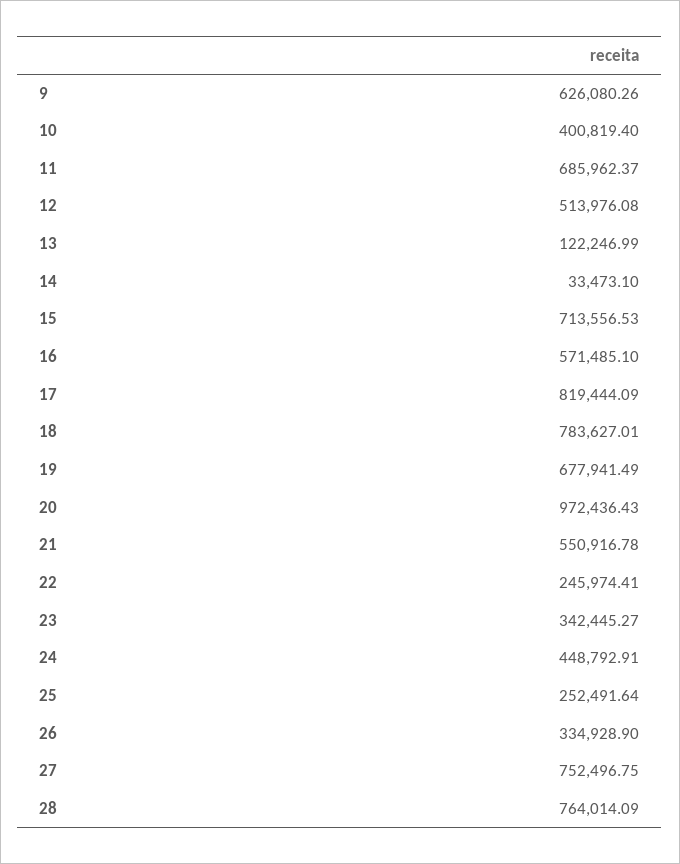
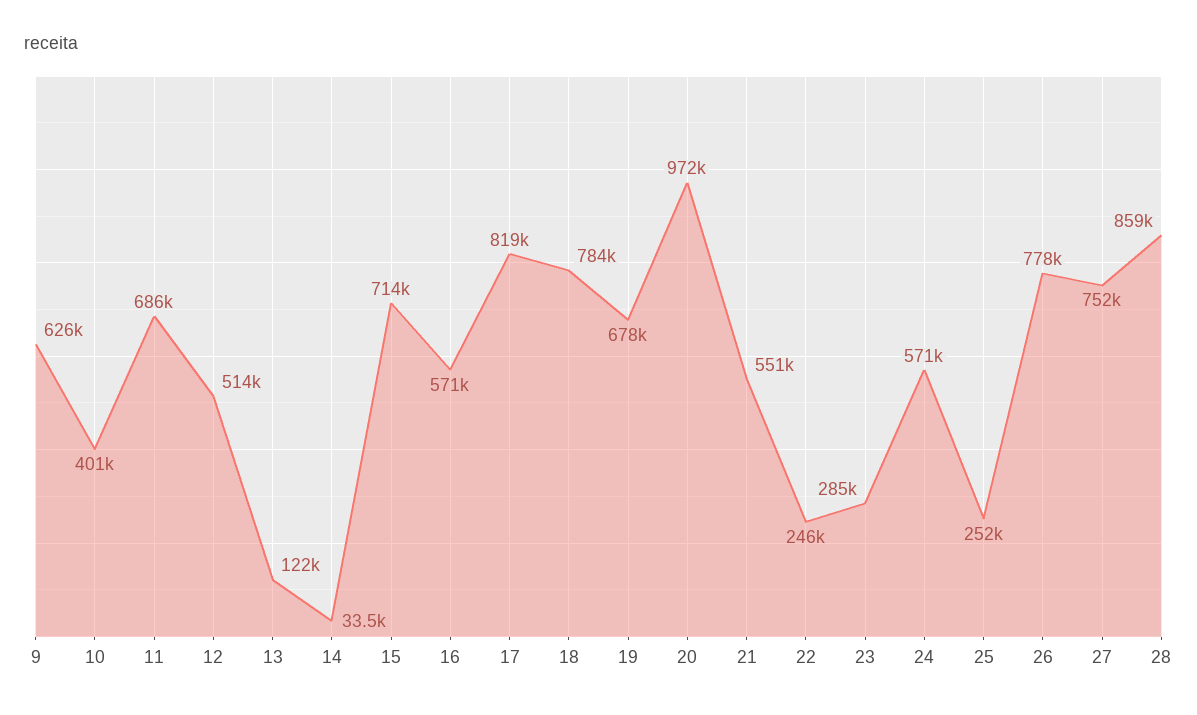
23: 342445.27 -> 285000
24: 448792.91 -> 571000
26: 334928.9 -> 778000
28: 764014.09 -> 859000

